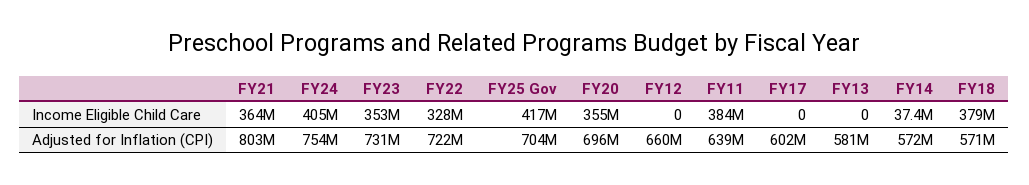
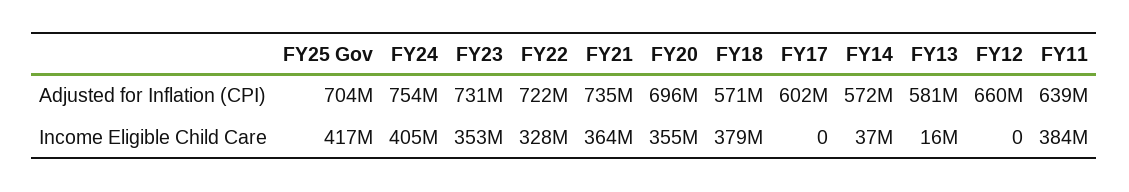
FY13, Income Eligible Child Care: 0 -> 16000000
FY21, Adjusted for Inflation (CPI): 803000000 -> 735000000

